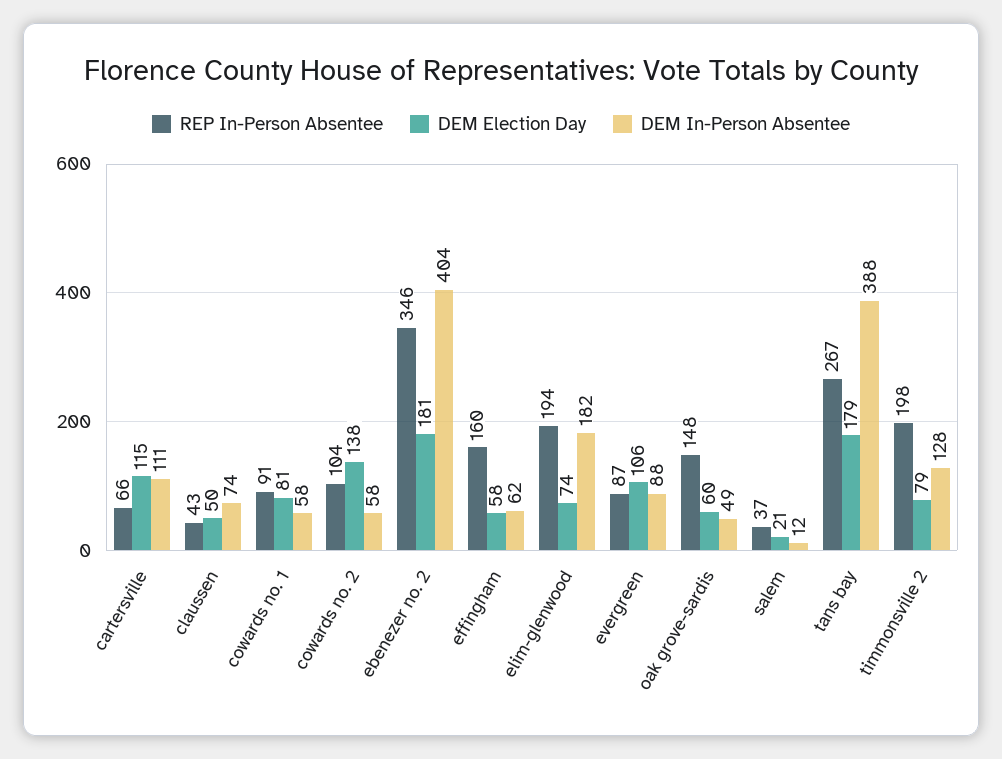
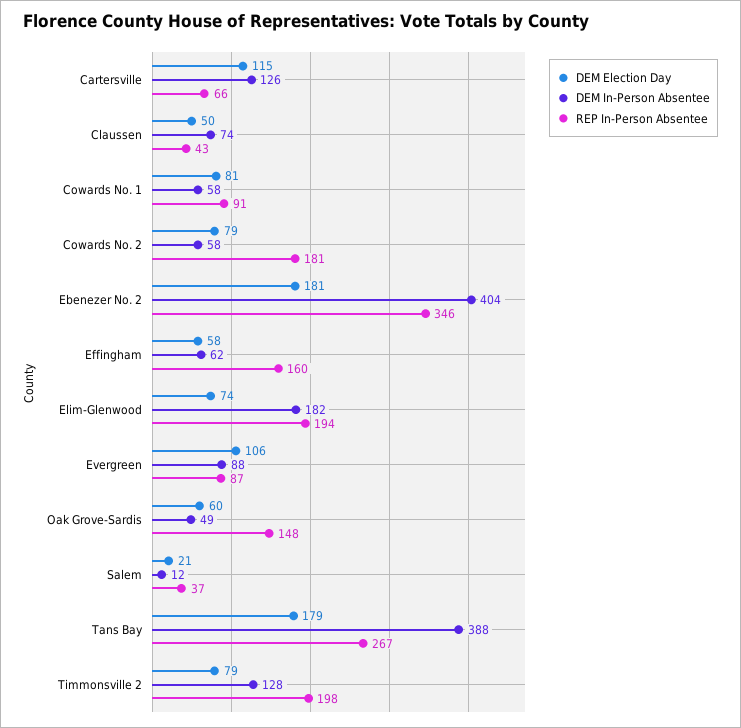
DEM In-Person Absentee, cartersville: 111 -> 126
REP In-Person Absentee, cowards no. 2: 104 -> 181
DEM Election Day, cowards no. 2: 138 -> 79

